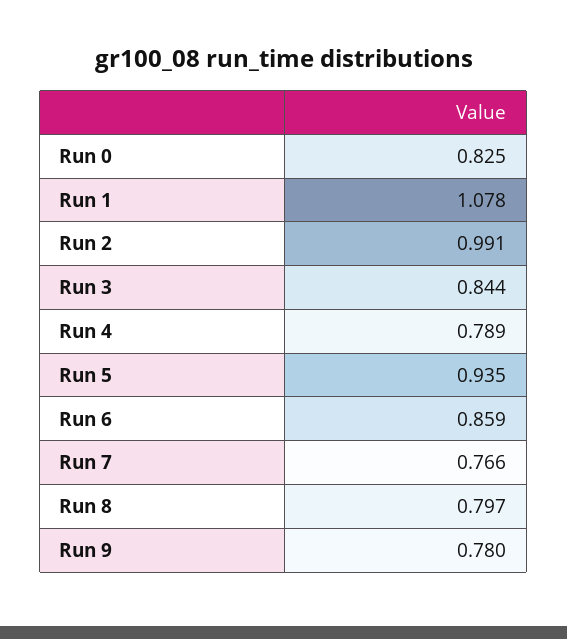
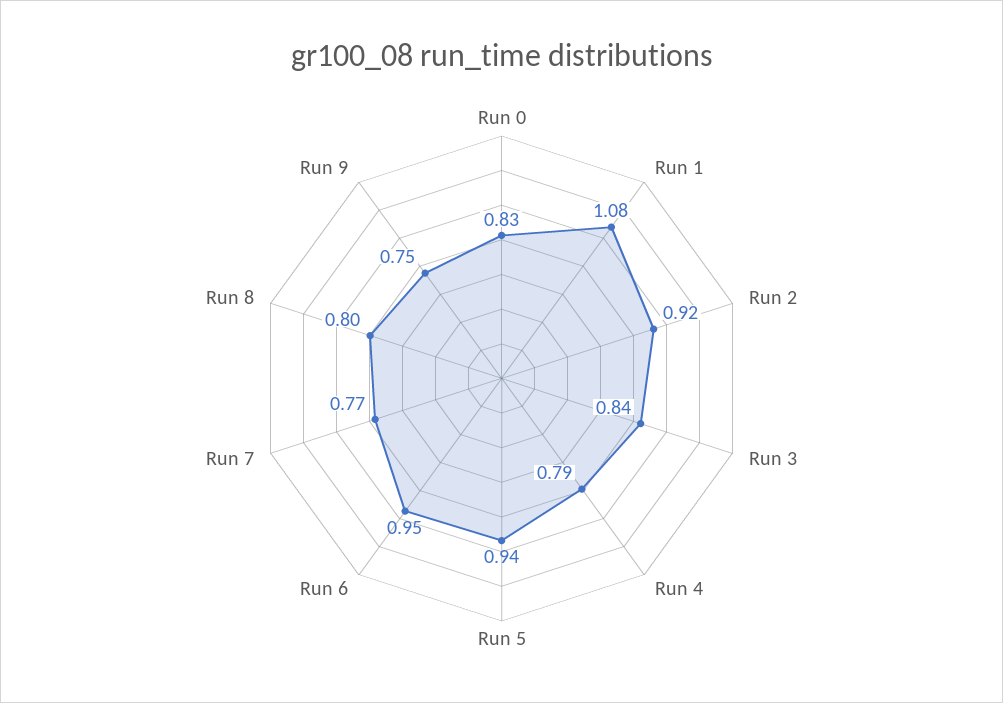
Run 2: 0.991 -> 0.92
Run 6: 0.859 -> 0.95
Run 9: 0.78 -> 0.75

